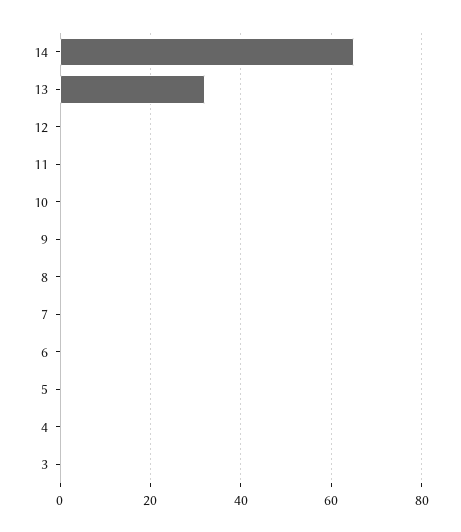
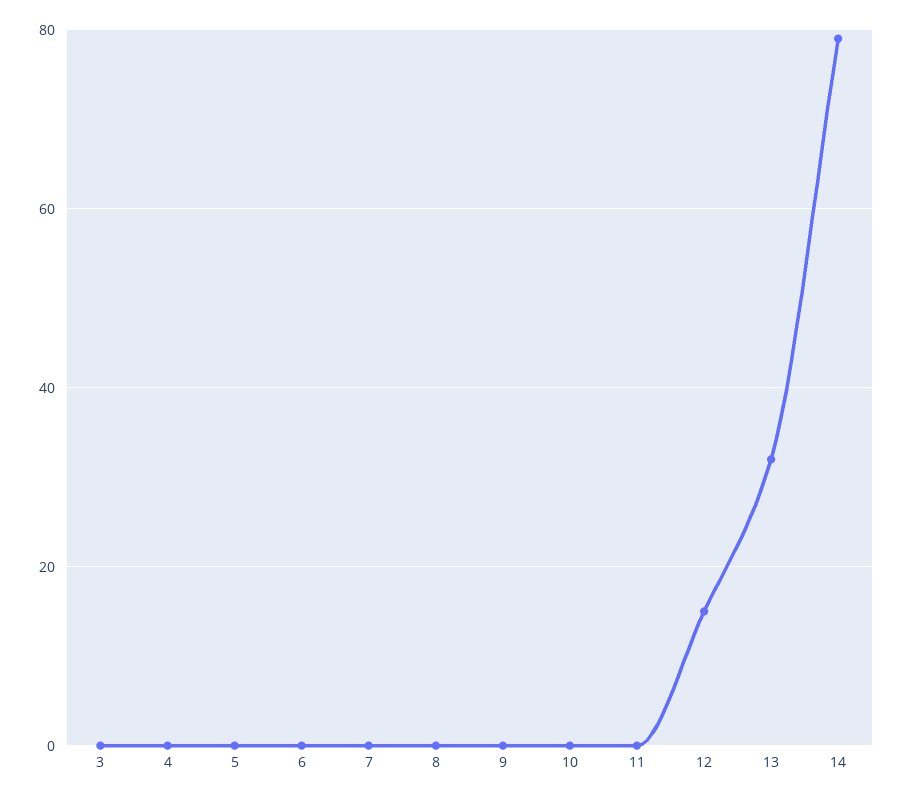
14: 65 -> 80
12: 0 -> 15

